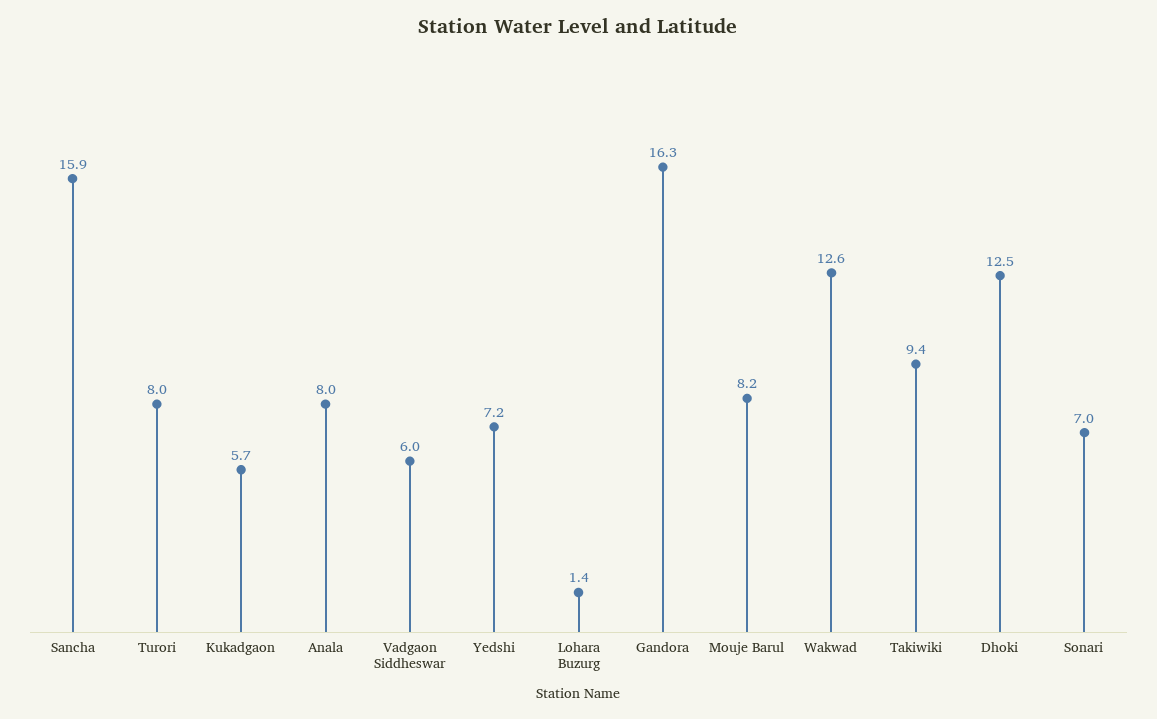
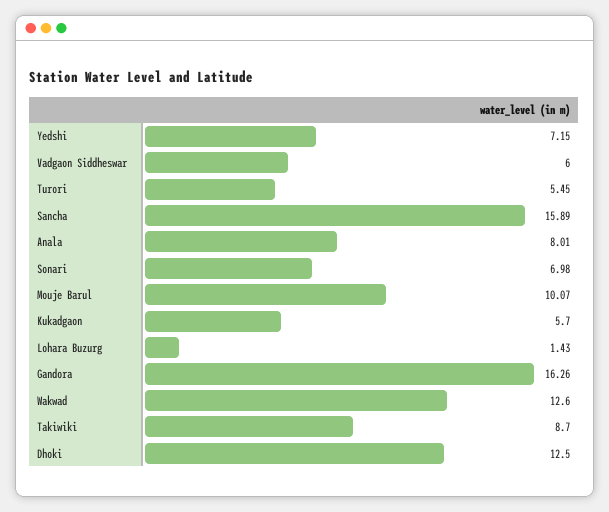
Turori: 8 -> 5.45
Mouje Barul: 8.2 -> 10.07
Takiwiki: 9.4 -> 8.7

